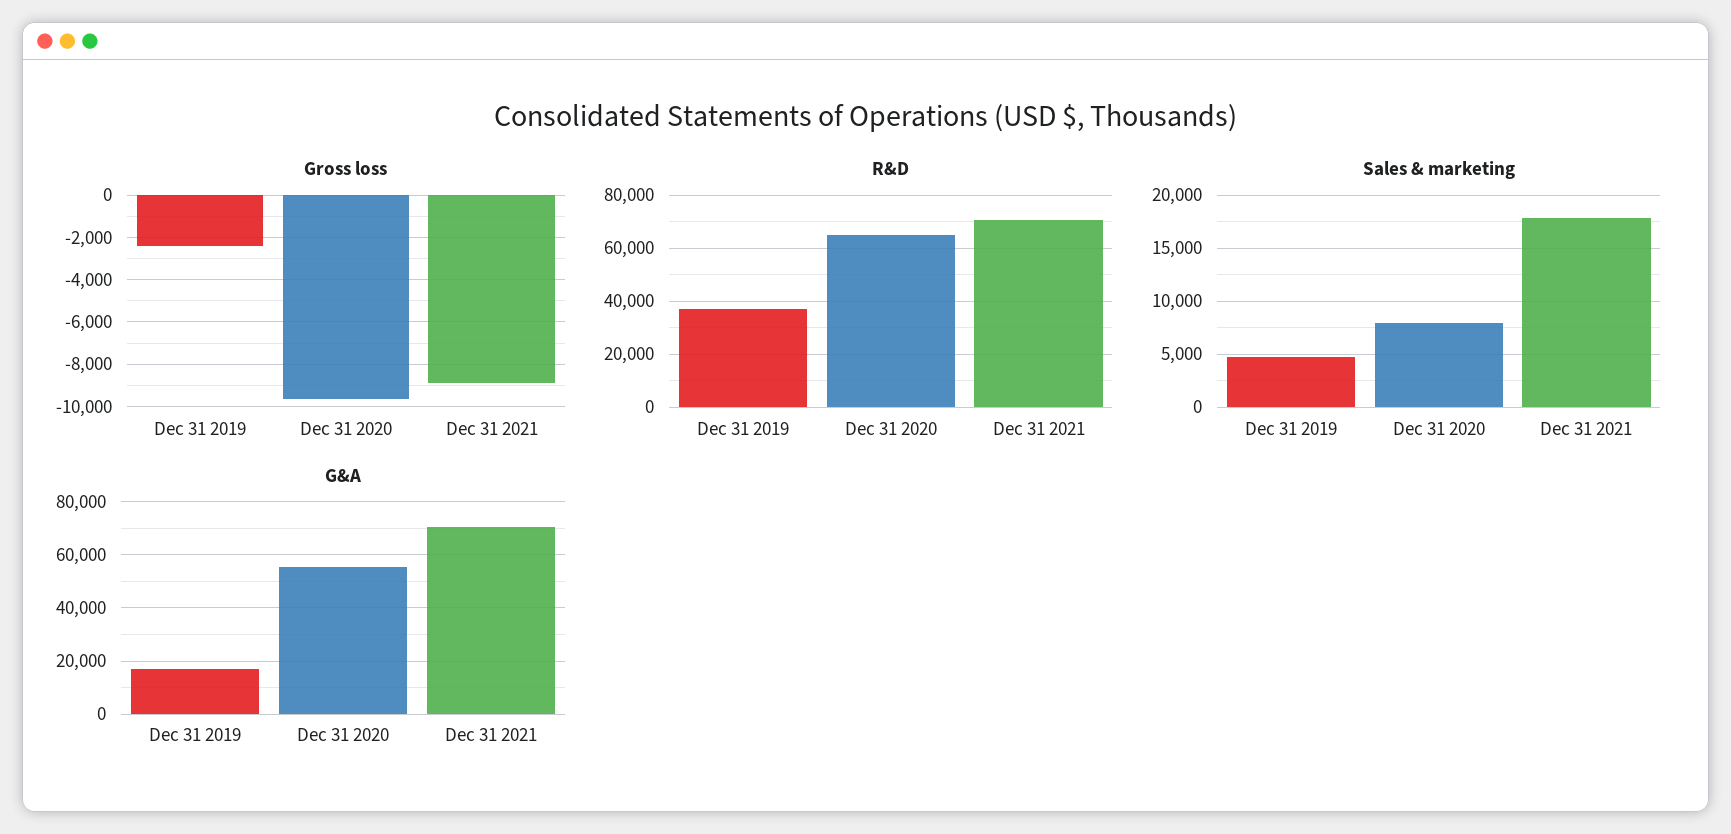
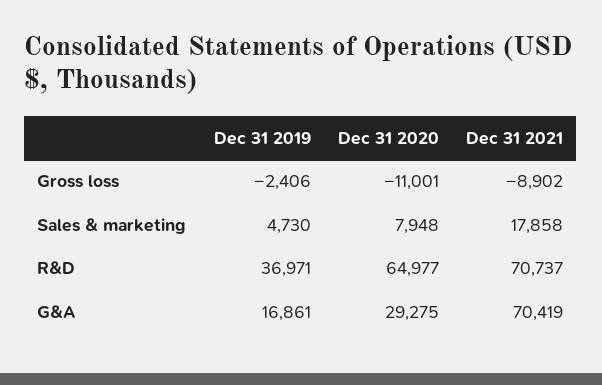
Gross loss, Dec 31 2020: -9500 -> -11001
G&A, Dec 31 2020: 55000 -> 29275

